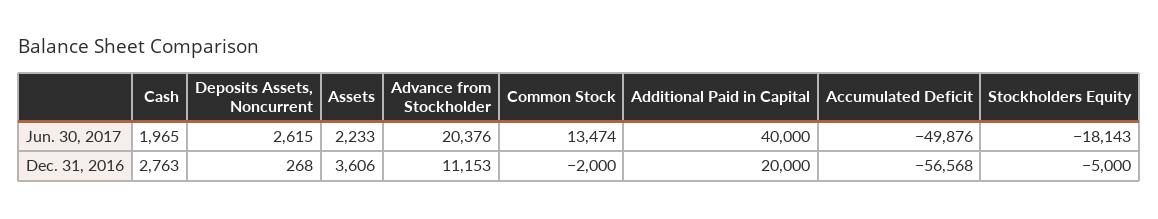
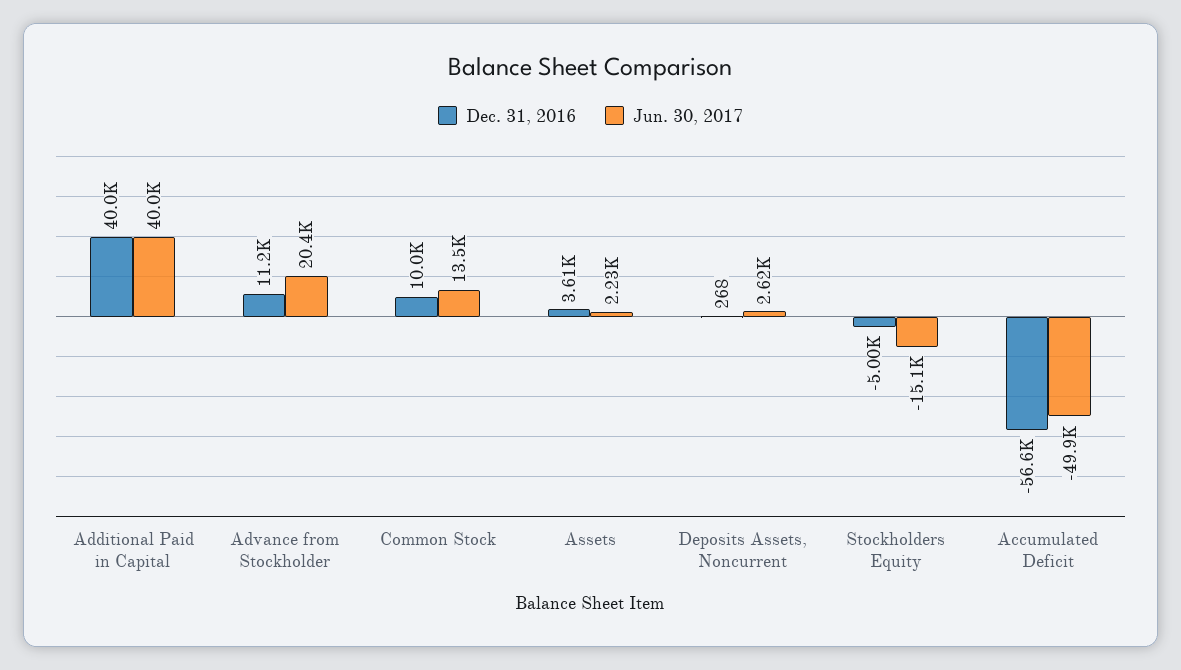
Jun. 30, 2017, Cash: 1965 -> none
Jun. 30, 2017, Stockholders Equity: -18143 -> -15100
Dec. 31, 2016, Cash: 2763 -> none
Dec. 31, 2016, Common Stock: -2000 -> 10000
Dec. 31, 2016, Additional Paid in Capital: 20000 -> 40000

